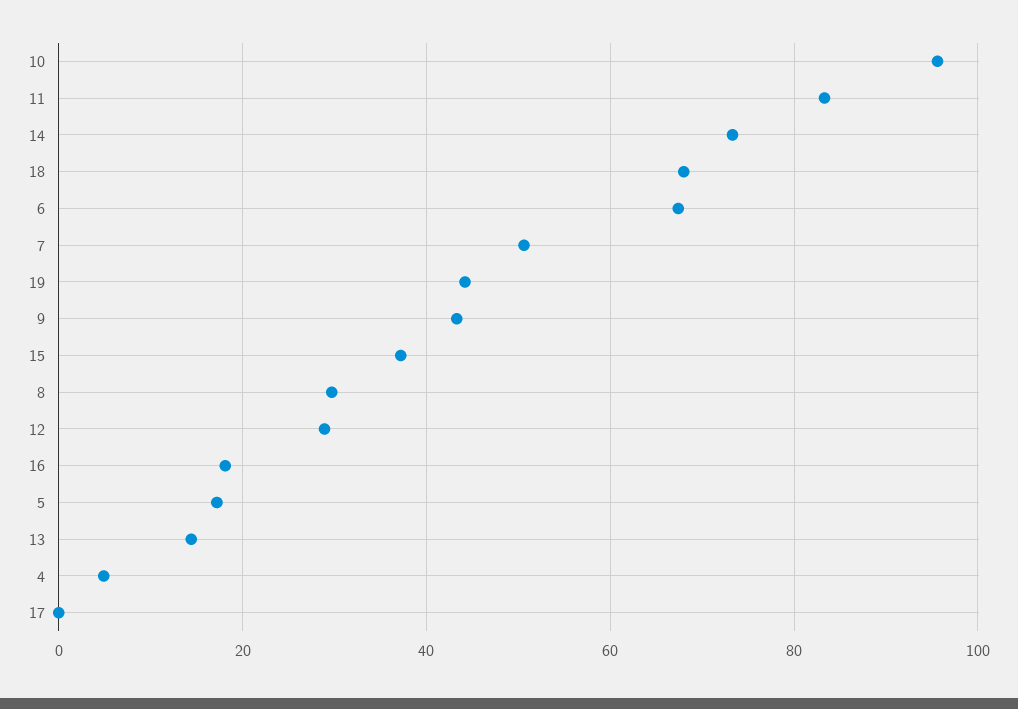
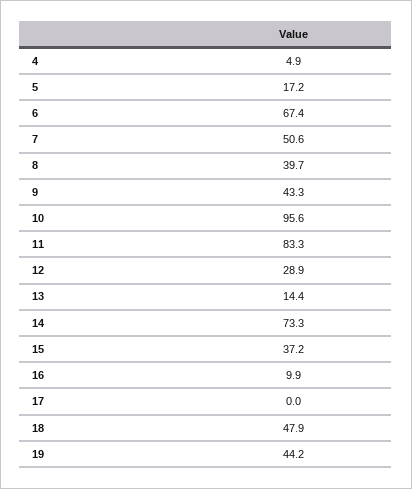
18: 68 -> 47.9
8: 30 -> 39.7
16: 18 -> 9.9

